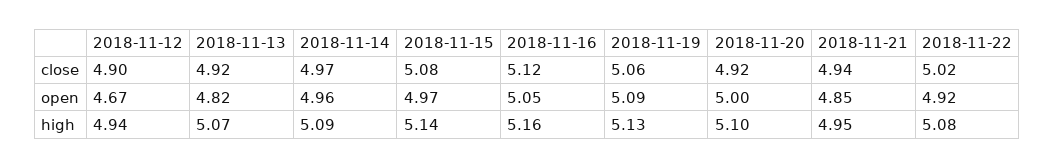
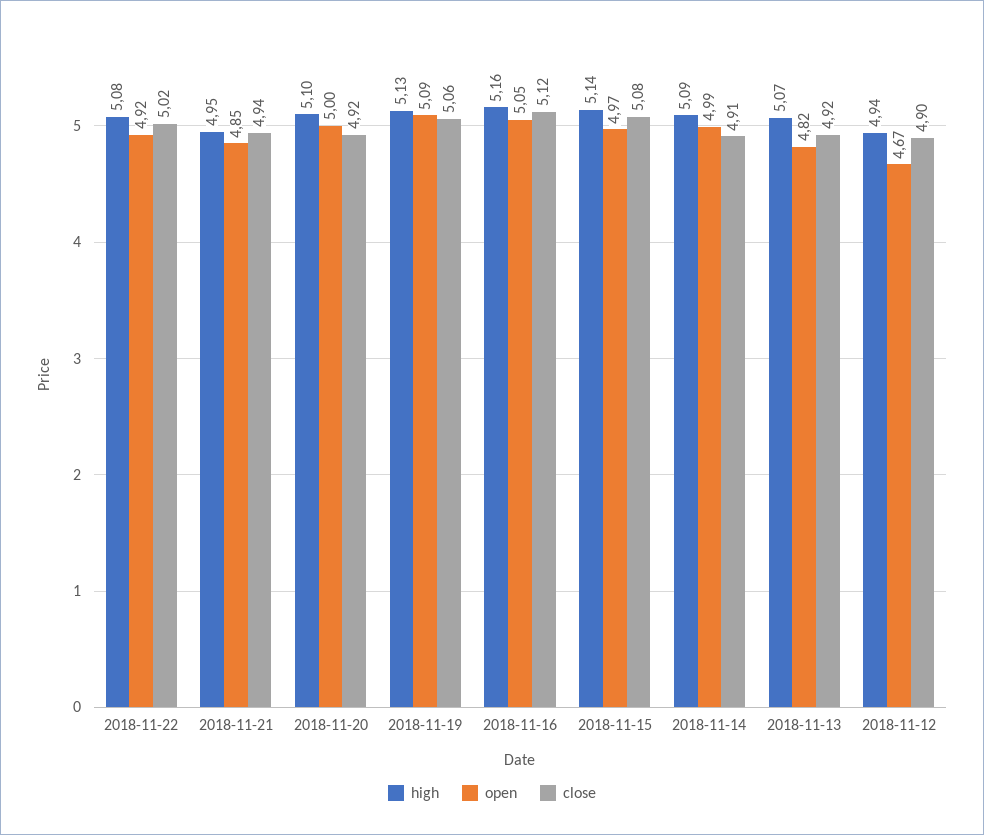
close, 2018-11-14: 4.97 -> 4.91
open, 2018-11-14: 4.96 -> 4.99

